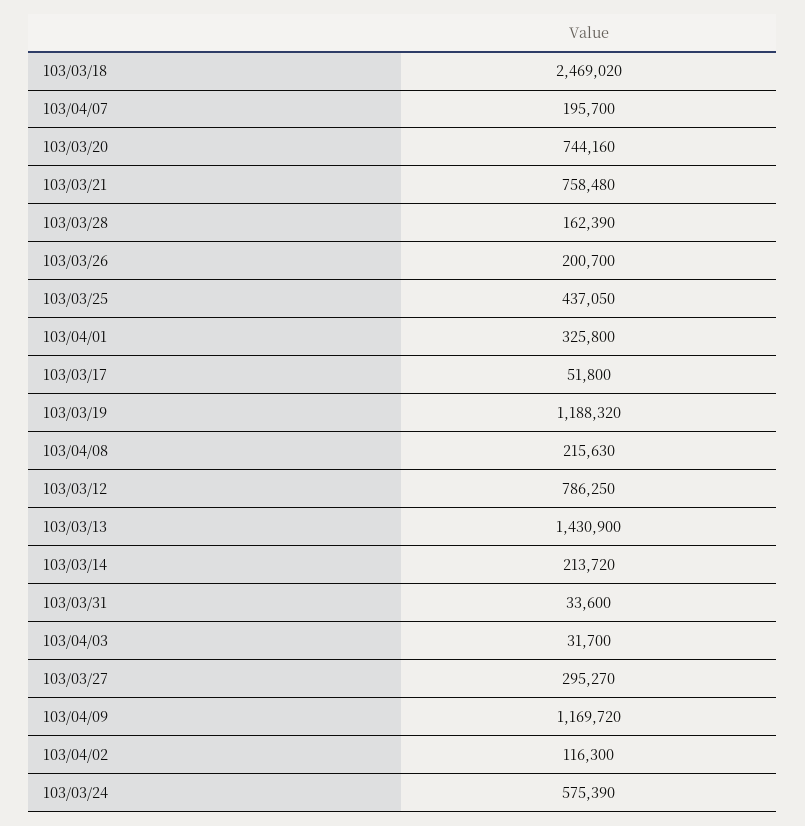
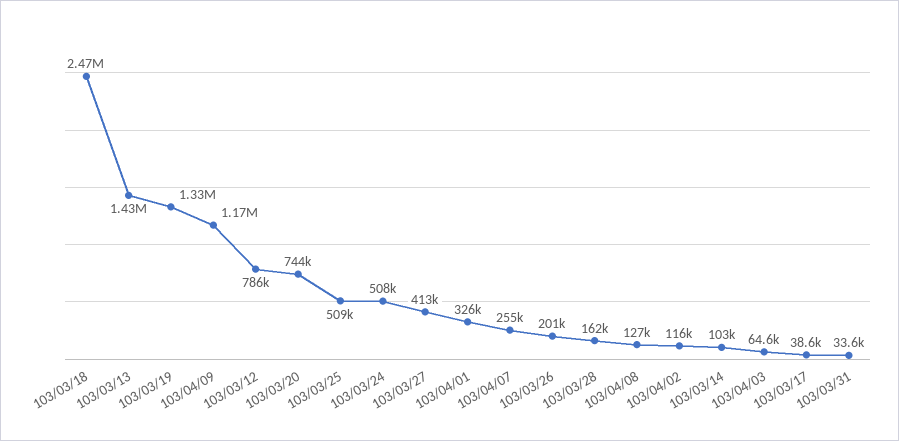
103/04/07: 195700 -> 255000
103/03/21: 758480 -> none
103/03/25: 437050 -> 509000
103/03/17: 51800 -> 38600
103/03/19: 1188320 -> 1330000
103/04/08: 215630 -> 127000
103/03/14: 213720 -> 103000
103/04/03: 31700 -> 64600
103/03/27: 295270 -> 413000
103/03/24: 575390 -> 508000

